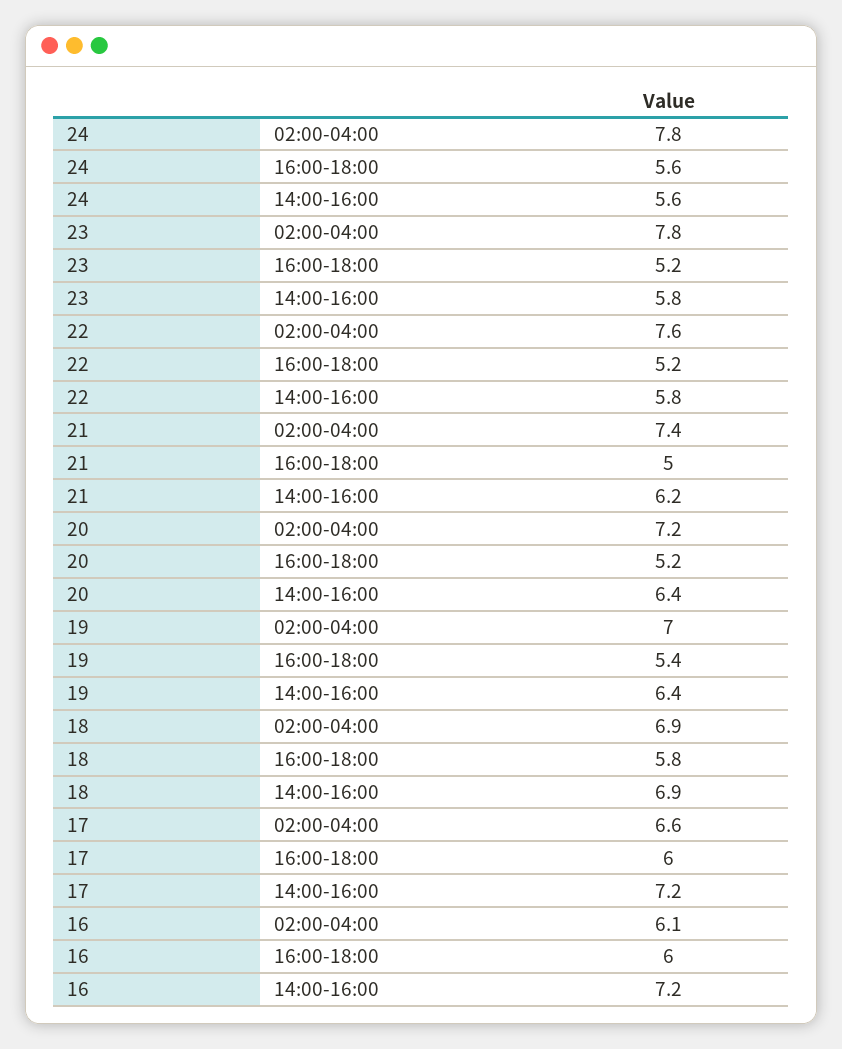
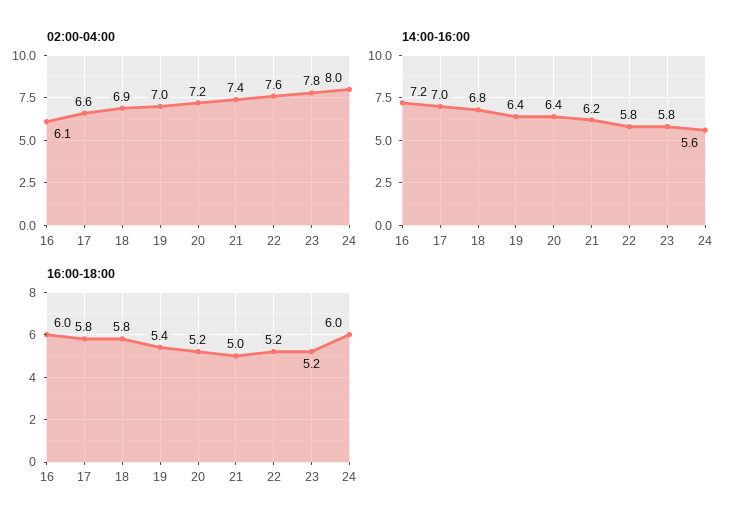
02:00-04:00, 24: 7.8 -> 8
16:00-18:00, 24: 5.6 -> 6
14:00-16:00, 18: 6.9 -> 6.8
16:00-18:00, 17: 6 -> 5.8
14:00-16:00, 17: 7.2 -> 7

